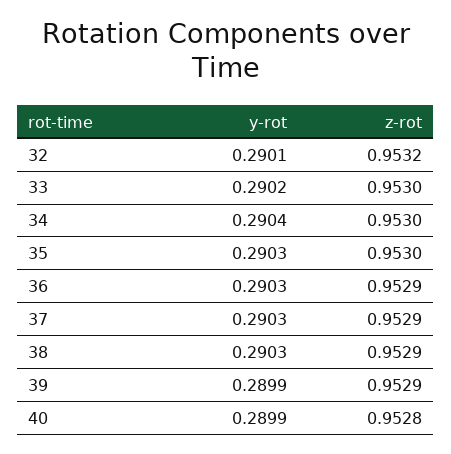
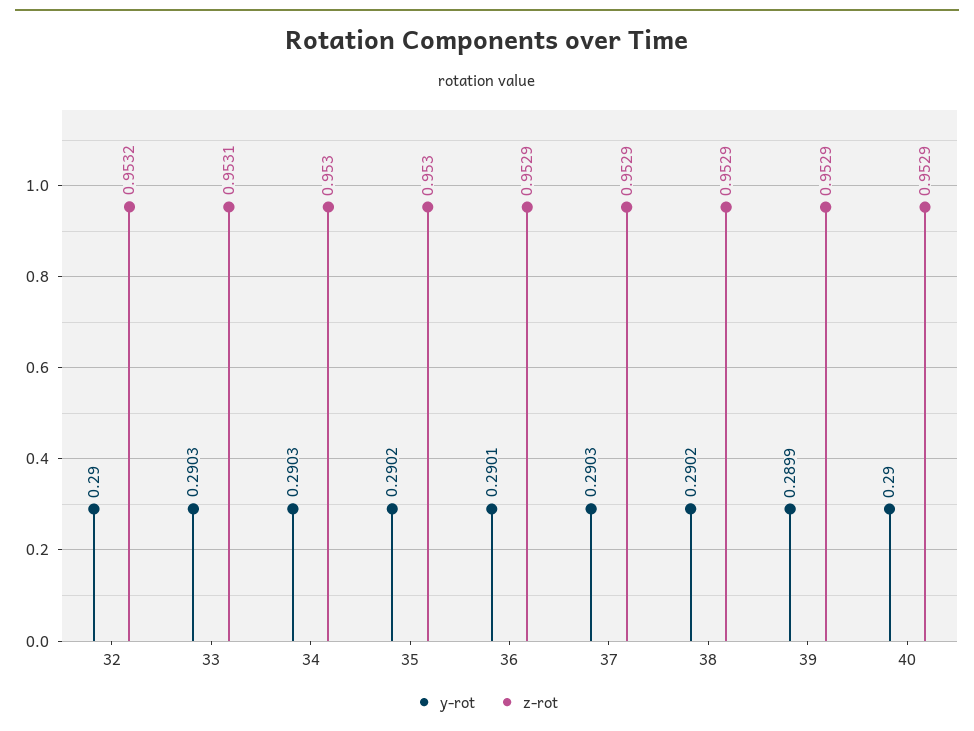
y-rot, 32: 0.2901 -> 0.29
y-rot, 33: 0.2902 -> 0.2903
z-rot, 33: 0.953 -> 0.9531
y-rot, 34: 0.2904 -> 0.2903
y-rot, 35: 0.2903 -> 0.2902
y-rot, 36: 0.2903 -> 0.2901
y-rot, 38: 0.2903 -> 0.2902
y-rot, 40: 0.2899 -> 0.29
z-rot, 40: 0.9528 -> 0.9529

